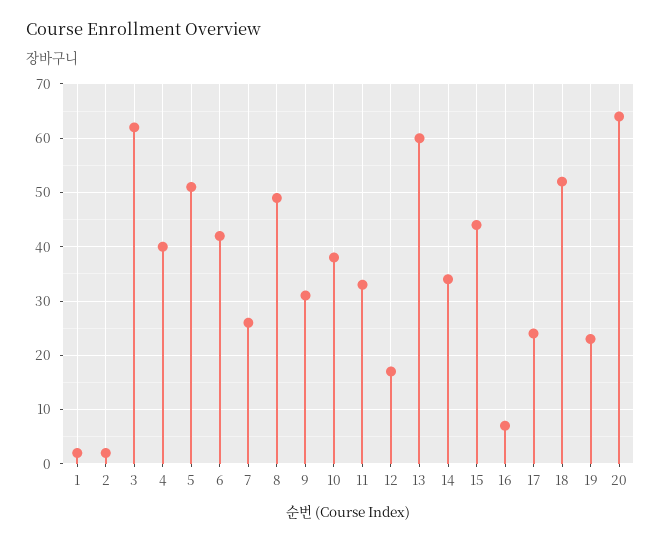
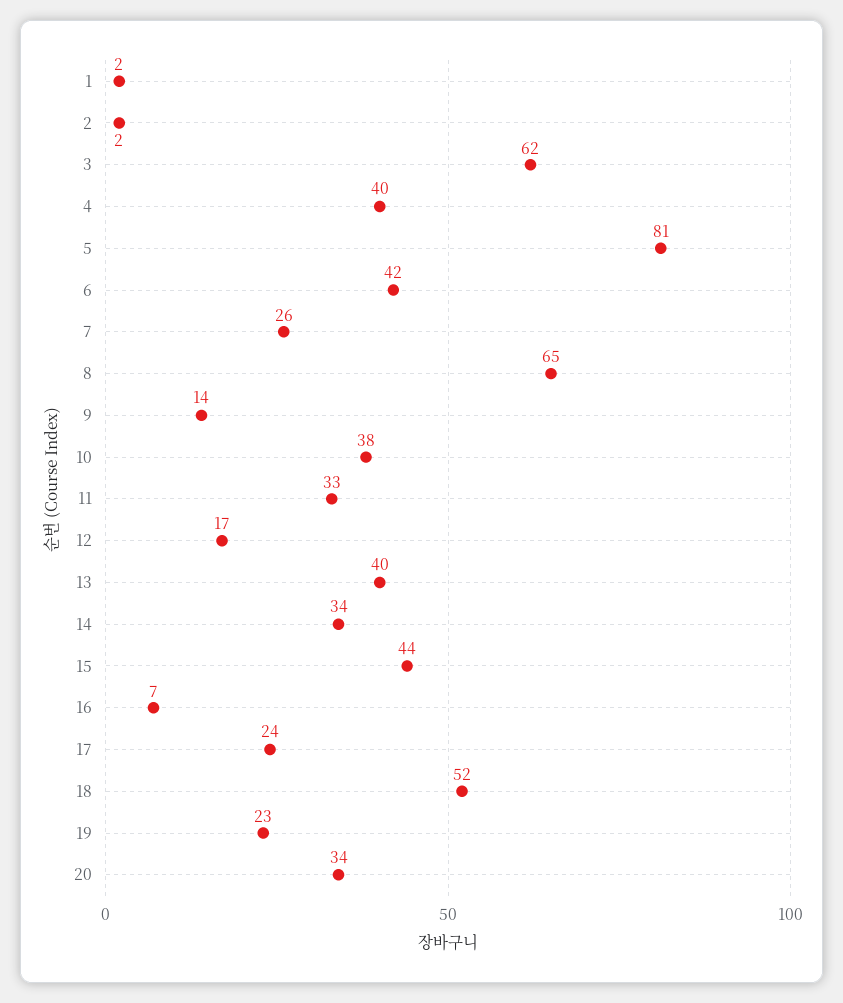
5: 50 -> 81
8: 50 -> 65
9: 30 -> 14
13: 60 -> 40
20: 65 -> 34

